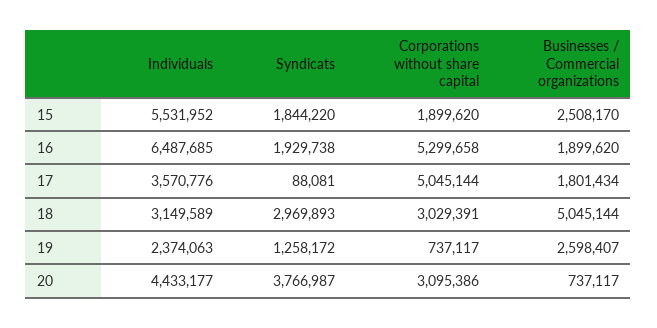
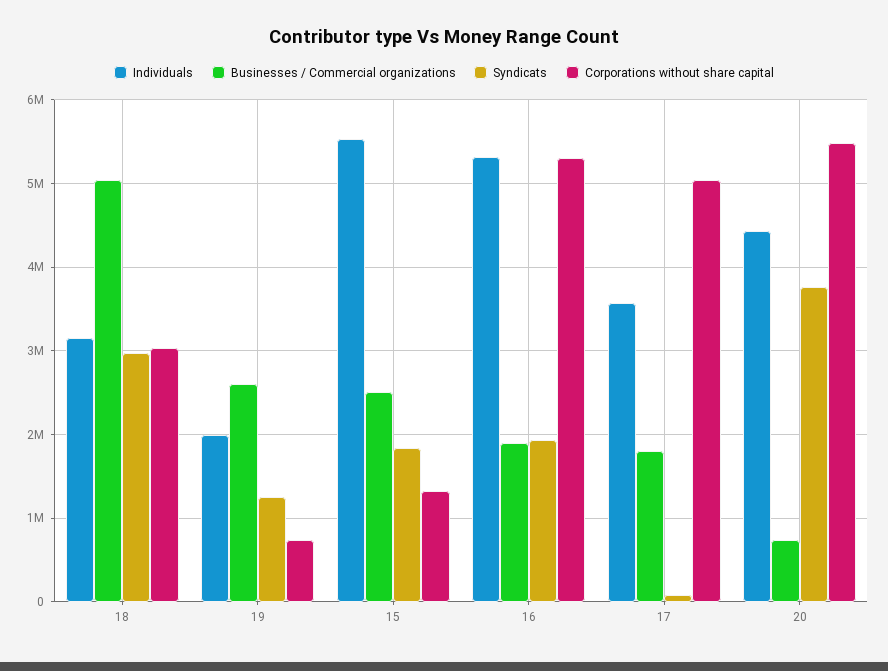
Corporations without share capital, 15: 1899620 -> 1300000
Individuals, 16: 6487685 -> 5300000
Individuals, 19: 2374063 -> 2000000
Corporations without share capital, 20: 3095386 -> 5500000

